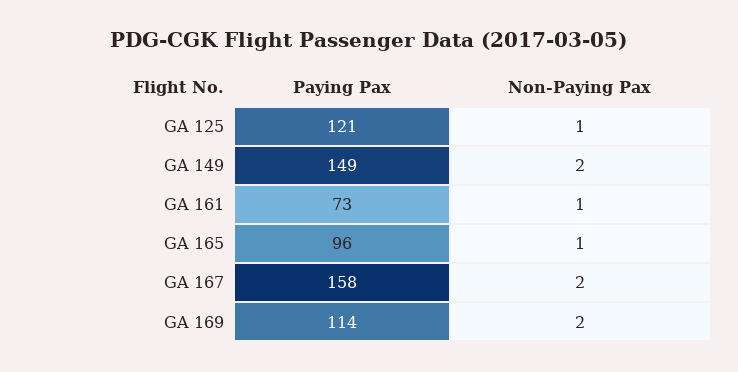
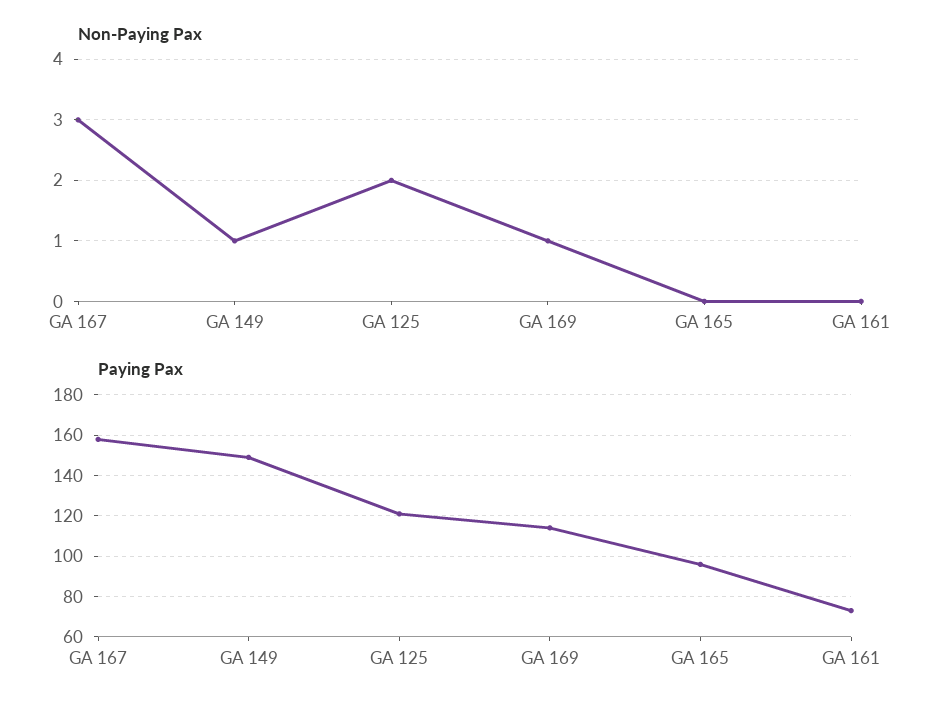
Non-Paying Pax, GA 125: 1 -> 2
Non-Paying Pax, GA 149: 2 -> 1
Non-Paying Pax, GA 161: 1 -> 0
Non-Paying Pax, GA 165: 1 -> 0
Non-Paying Pax, GA 167: 2 -> 3
Non-Paying Pax, GA 169: 2 -> 1

